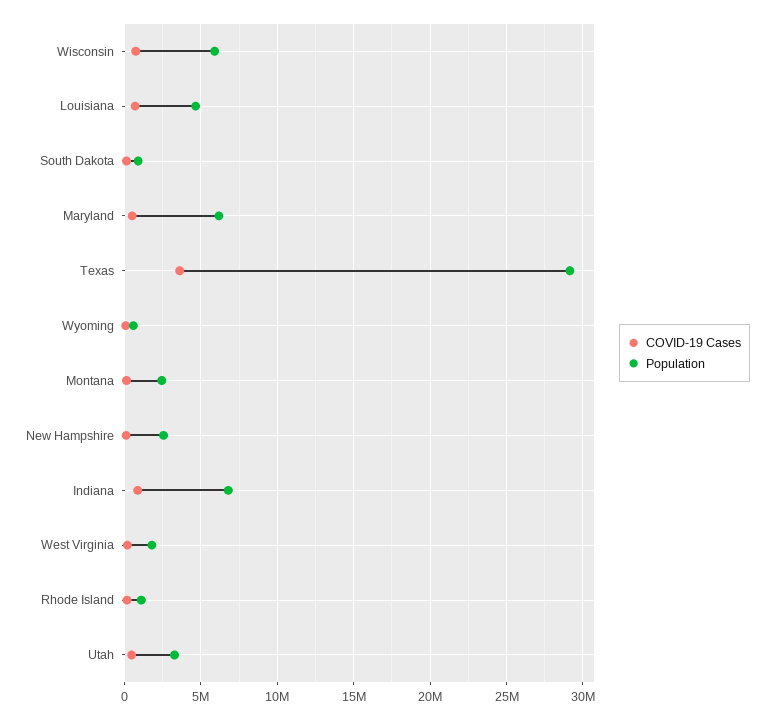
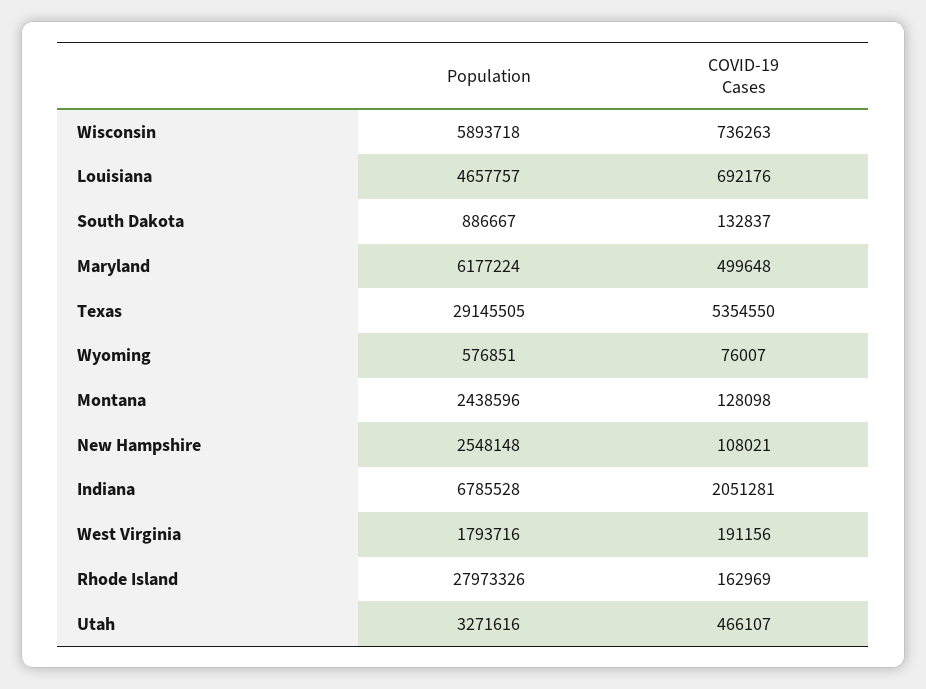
COVID-19 Cases, Texas: 3500000 -> 5354550
COVID-19 Cases, Indiana: 1000000 -> 2051281
Population, Rhode Island: 1000000 -> 27973326

